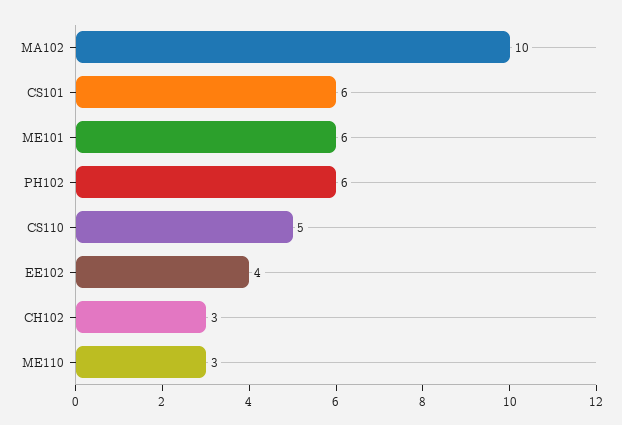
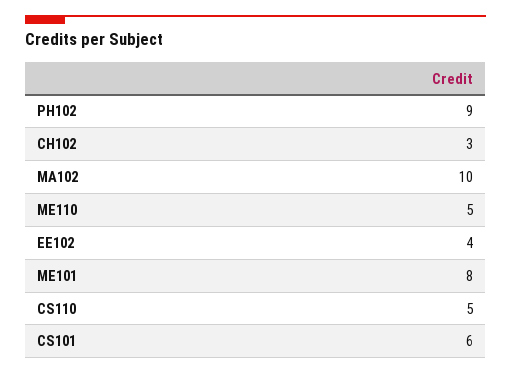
ME101: 6 -> 8
PH102: 6 -> 9
ME110: 3 -> 5

